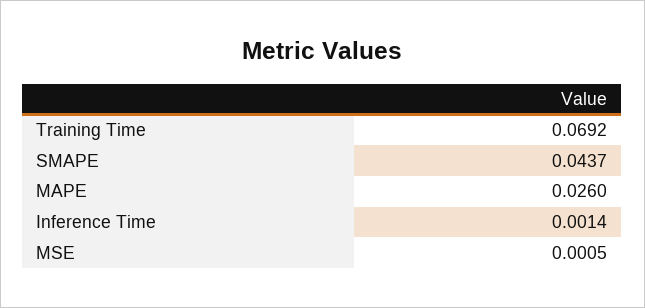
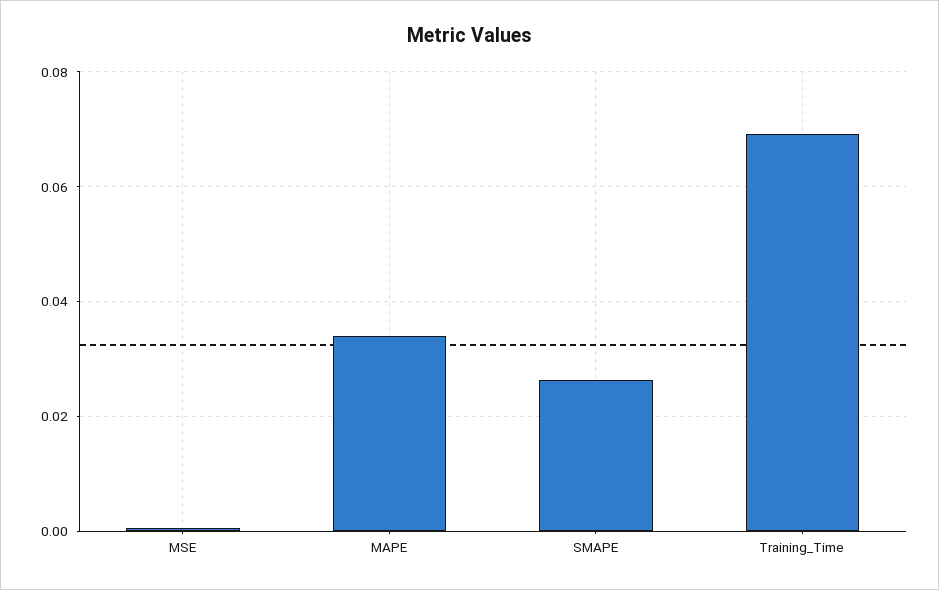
SMAPE: 0.0437 -> 0.026
MAPE: 0.026 -> 0.034
Inference Time: 0.0014 -> none

